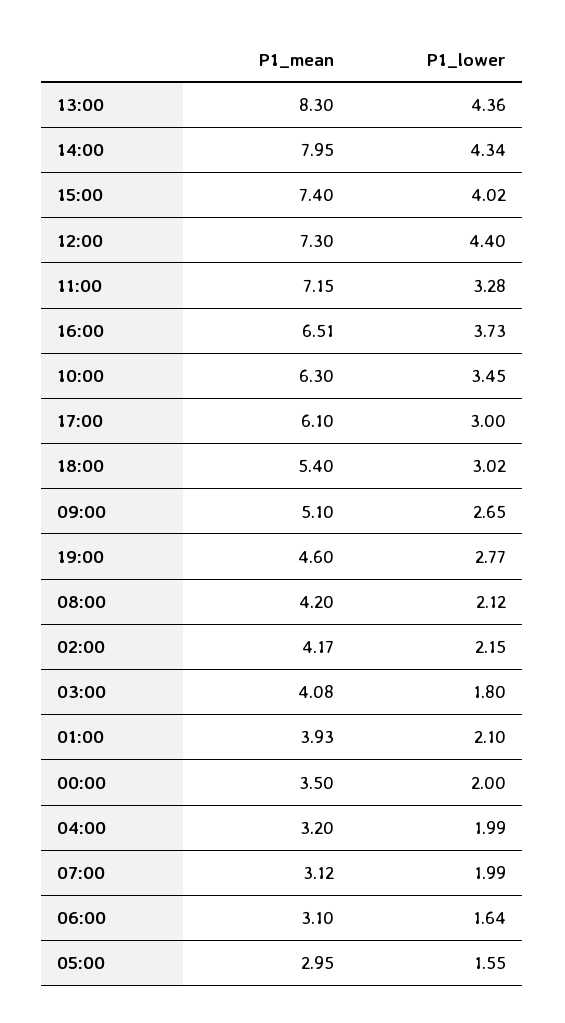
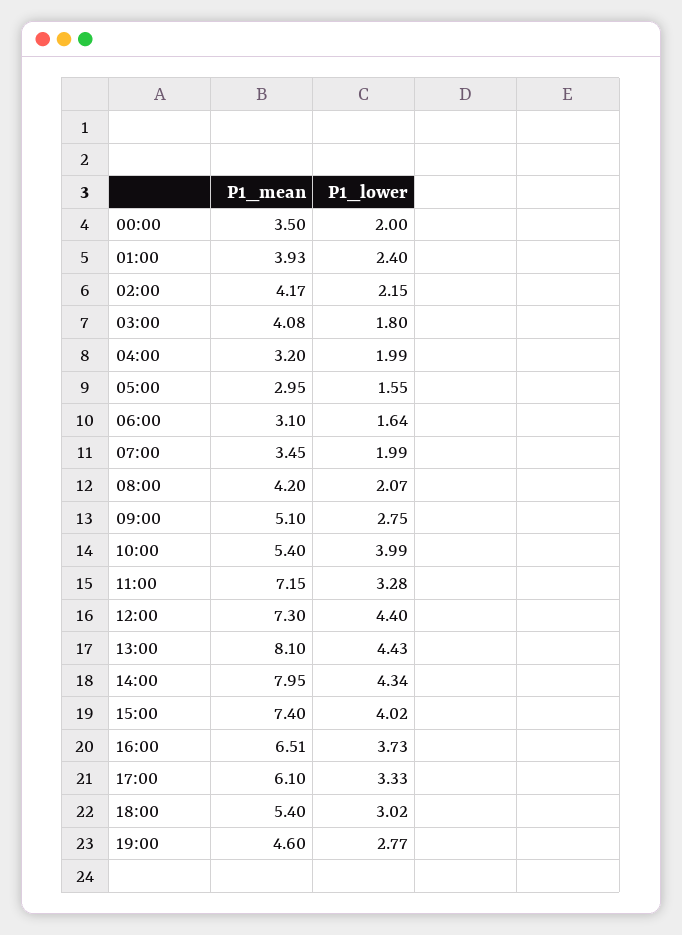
P1_mean, 13:00: 8.3 -> 8.1
P1_lower, 13:00: 4.36 -> 4.43
P1_mean, 10:00: 6.3 -> 5.4
P1_lower, 10:00: 3.45 -> 3.99
P1_lower, 17:00: 3 -> 3.33
P1_lower, 09:00: 2.65 -> 2.75
P1_lower, 08:00: 2.12 -> 2.07
P1_lower, 01:00: 2.1 -> 2.4
P1_mean, 07:00: 3.12 -> 3.45

